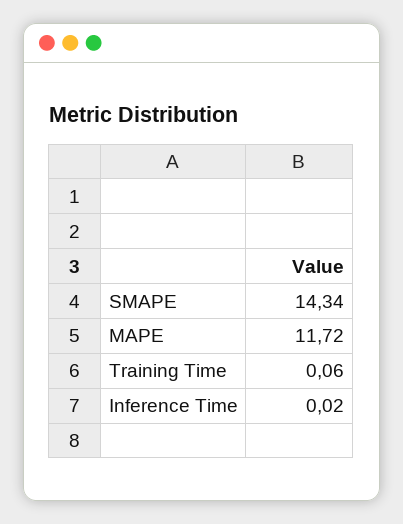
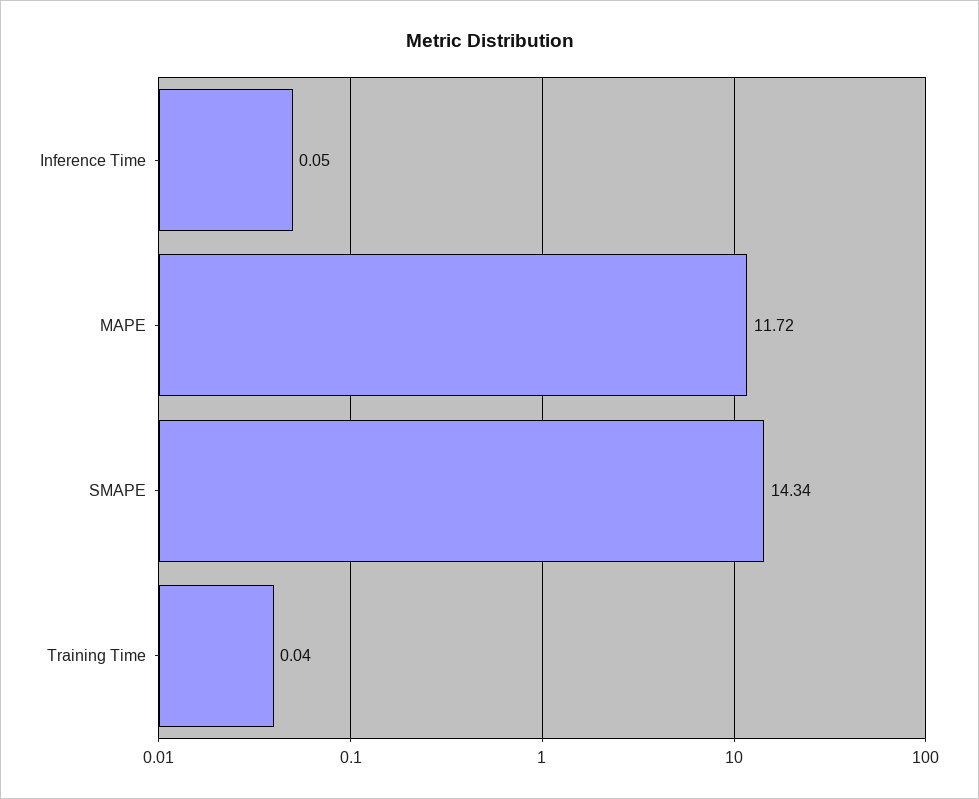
Training Time: 0.06 -> 0.04
Inference Time: 0.02 -> 0.05

